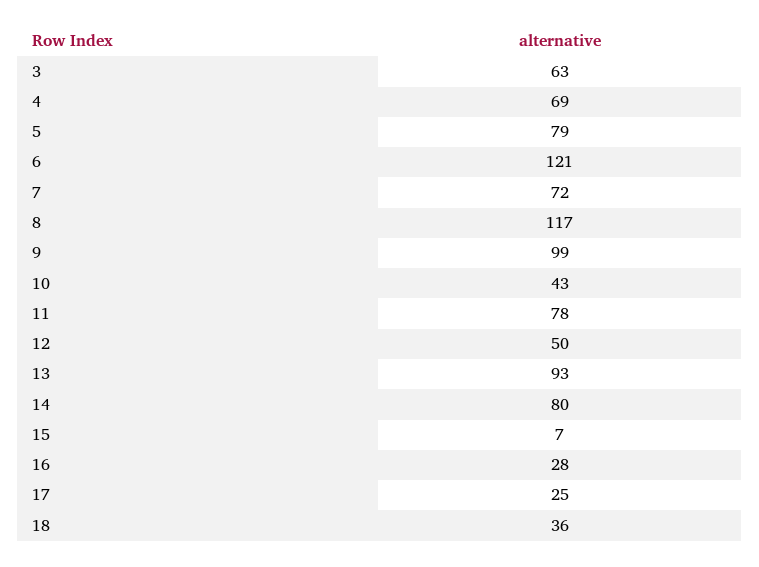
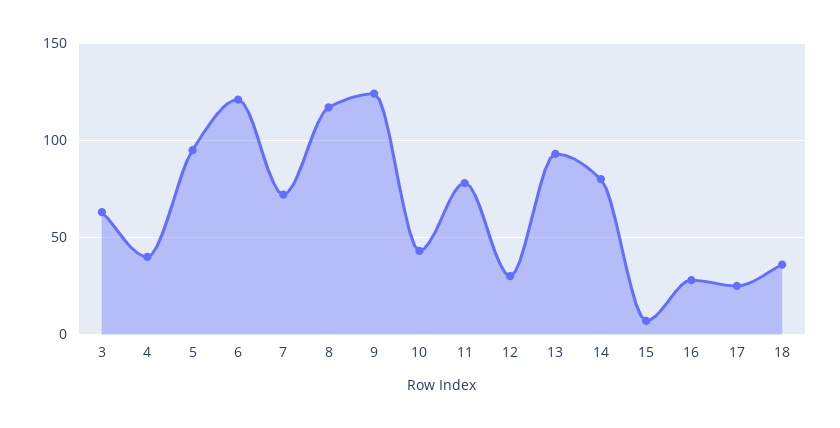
4: 69 -> 40
5: 79 -> 95
9: 99 -> 125
12: 50 -> 30

